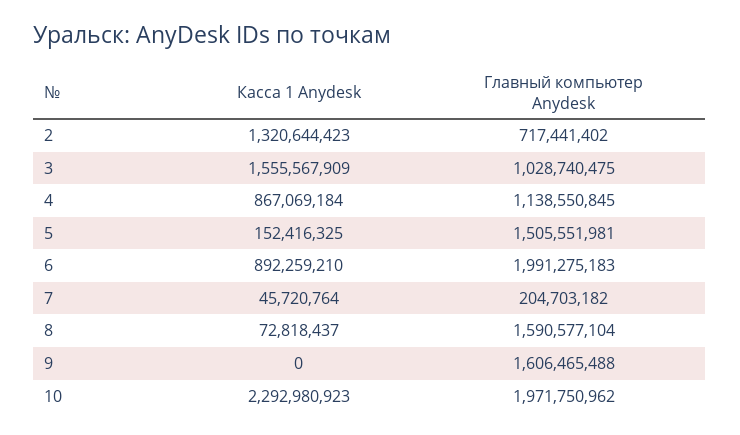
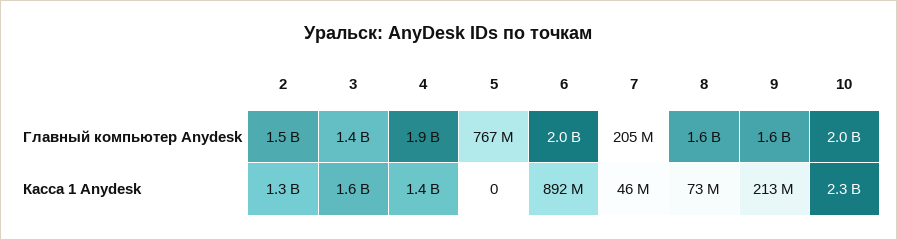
Главный компьютер Anydesk, 2: 717441402 -> 1500000000
Главный компьютер Anydesk, 3: 1028740475 -> 1400000000
Касса 1 Anydesk, 4: 867069184 -> 1400000000
Главный компьютер Anydesk, 4: 1138550845 -> 1900000000
Касса 1 Anydesk, 5: 152416325 -> 0
Главный компьютер Anydesk, 5: 1505551981 -> 767000000
Касса 1 Anydesk, 9: 0 -> 213000000

